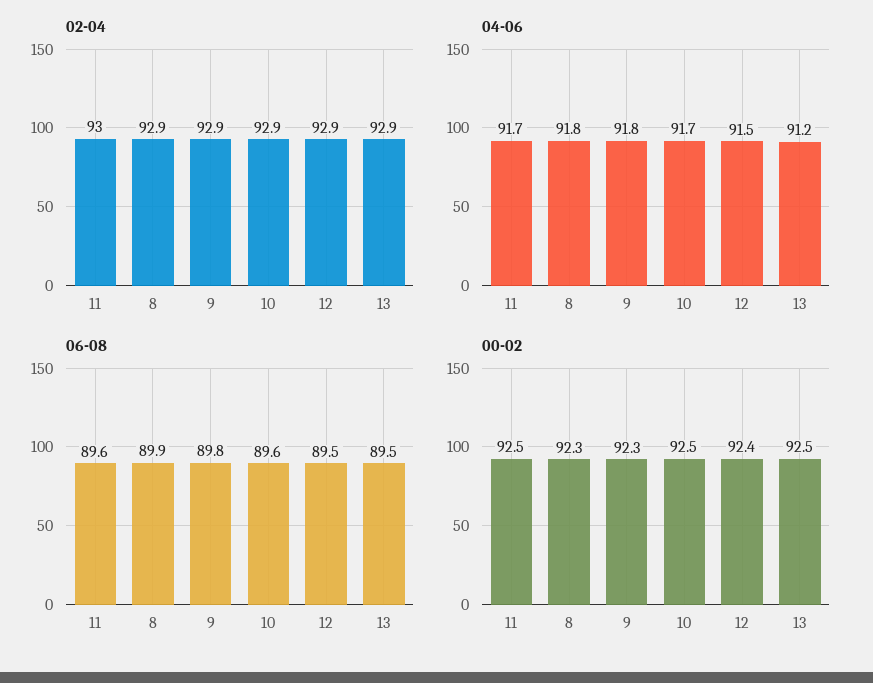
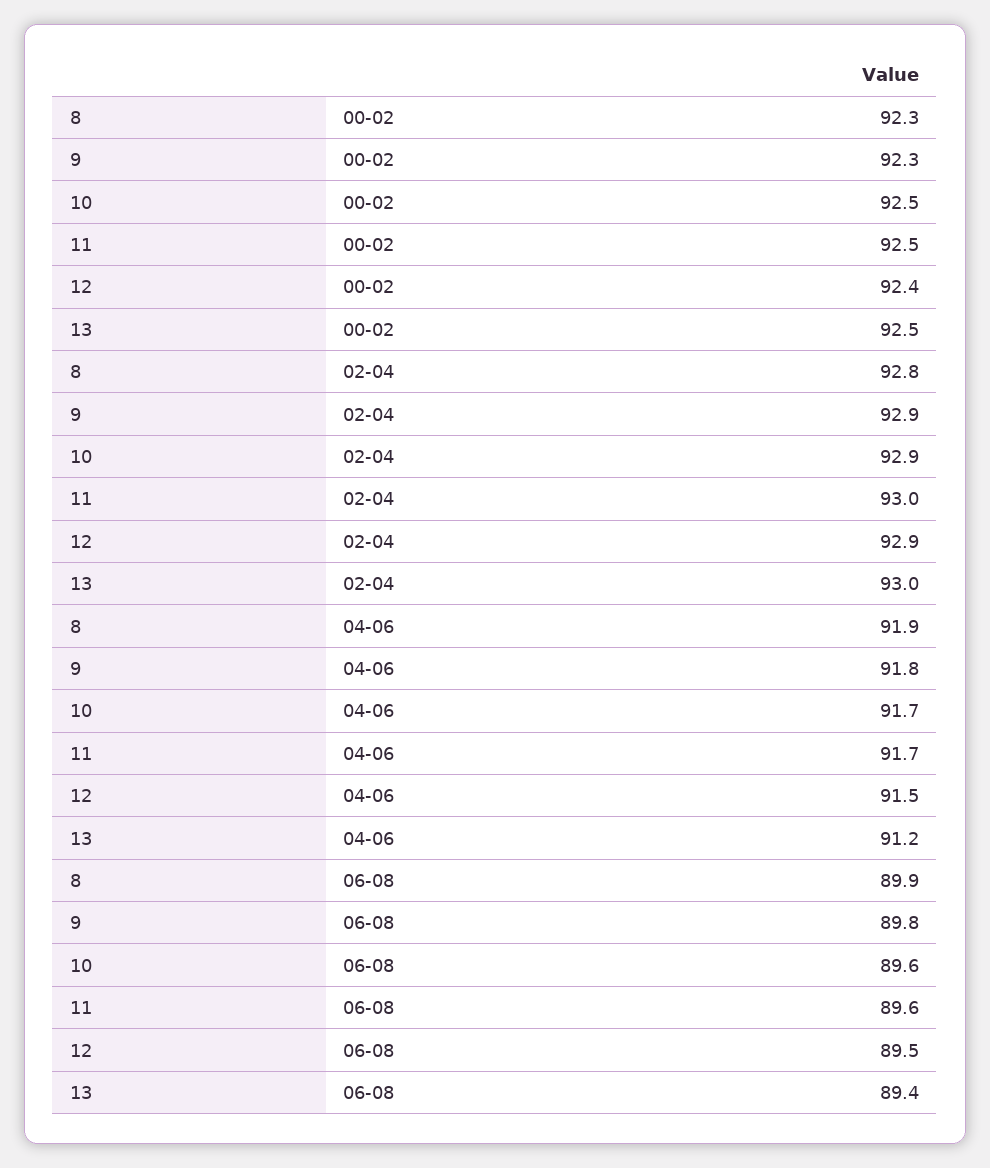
02-04, 8: 92.9 -> 92.8
02-04, 13: 92.9 -> 93
04-06, 8: 91.8 -> 91.9
06-08, 13: 89.5 -> 89.4

